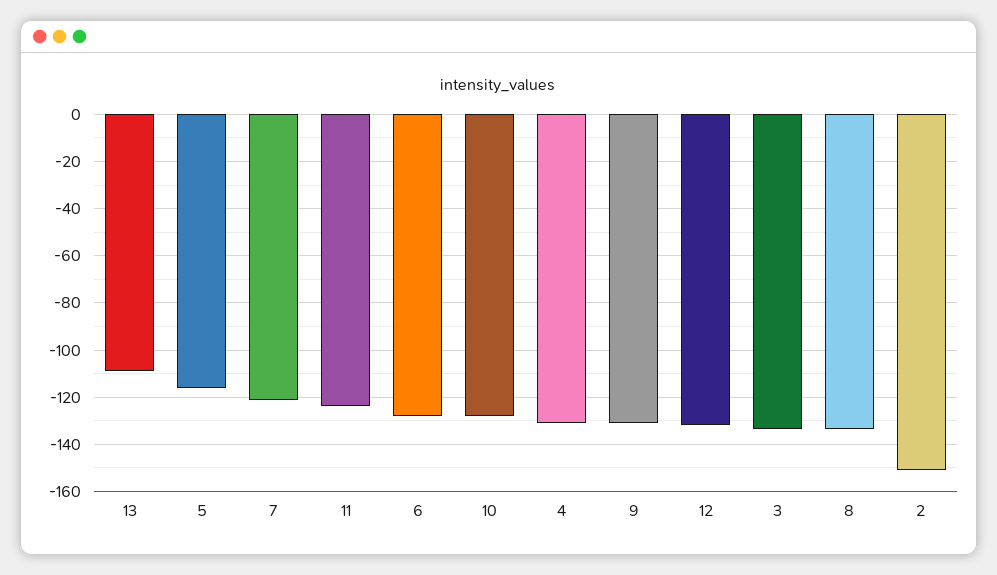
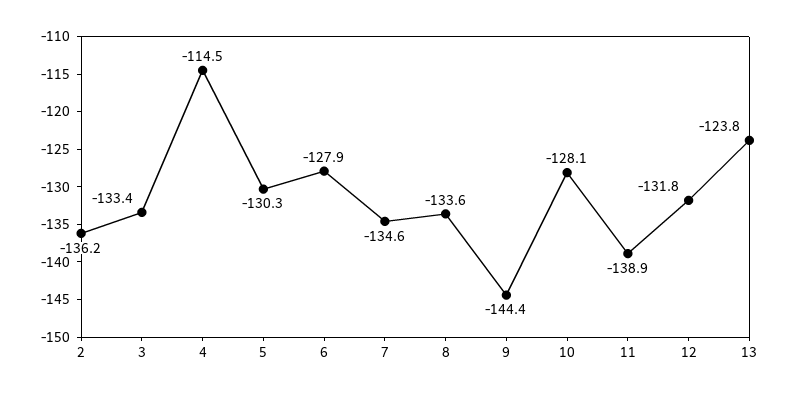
13: -110 -> -123.8
5: -115 -> -130.3
7: -120 -> -134.6
11: -125 -> -138.9
4: -130 -> -114.5
9: -130 -> -144.4
2: -150 -> -136.2

